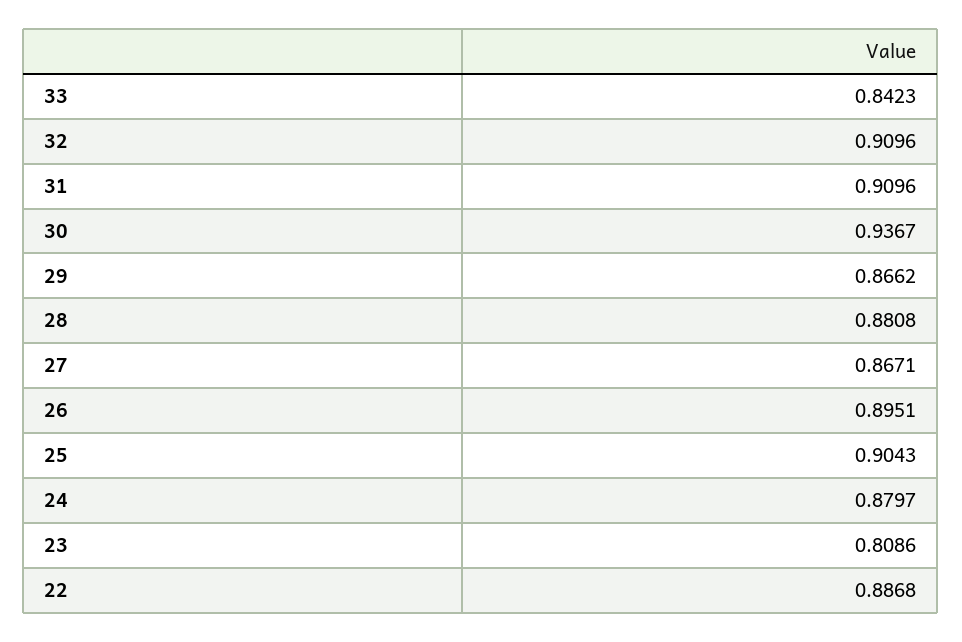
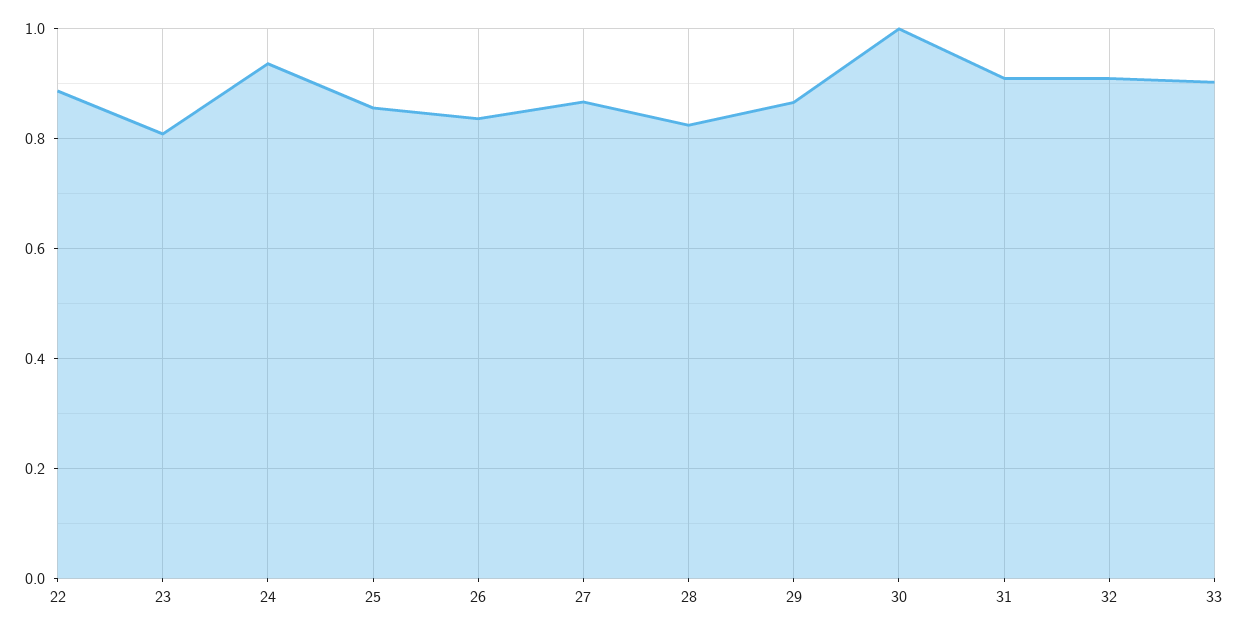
33: 0.8423 -> 0.9
30: 0.9367 -> 1
28: 0.8808 -> 0.82
26: 0.8951 -> 0.84
25: 0.9043 -> 0.86
24: 0.8797 -> 0.94

